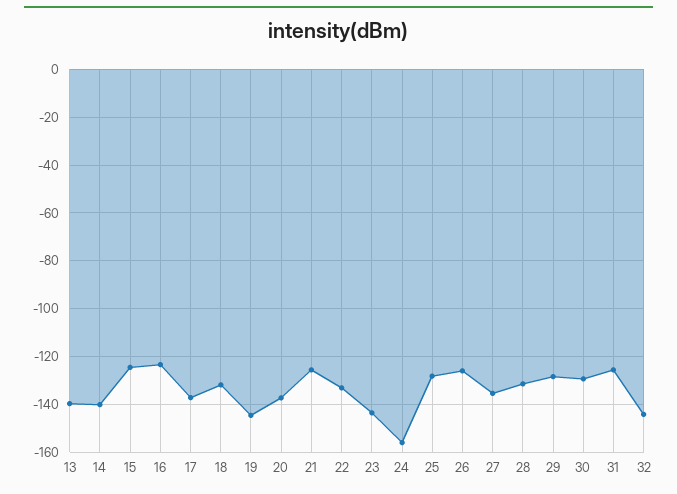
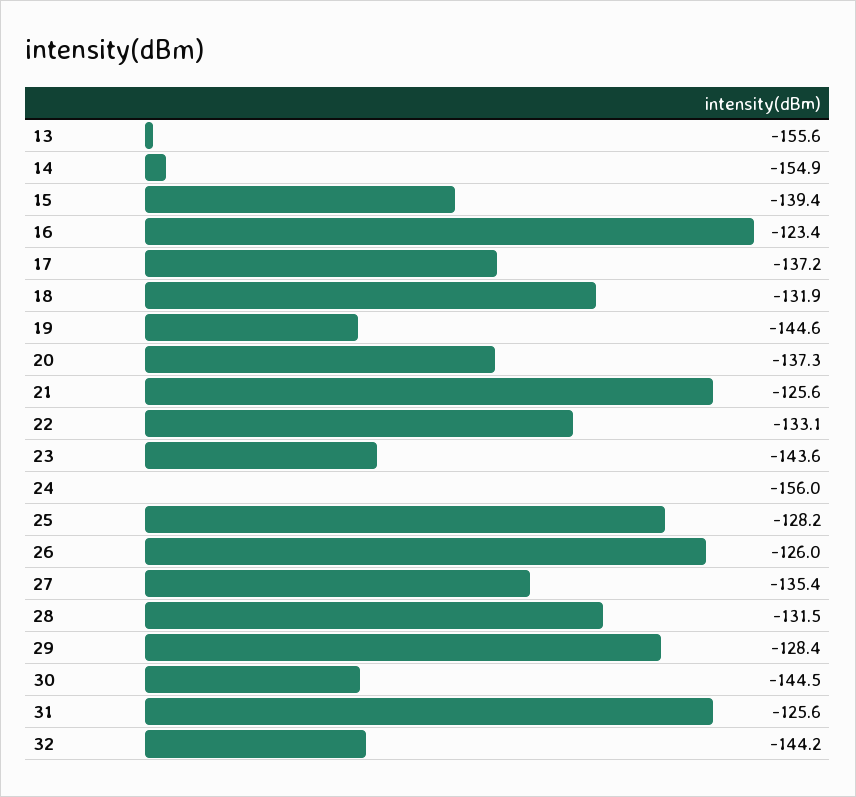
13: -140 -> -155.6
14: -140 -> -154.9
15: -125 -> -139.4
30: -130 -> -144.5

